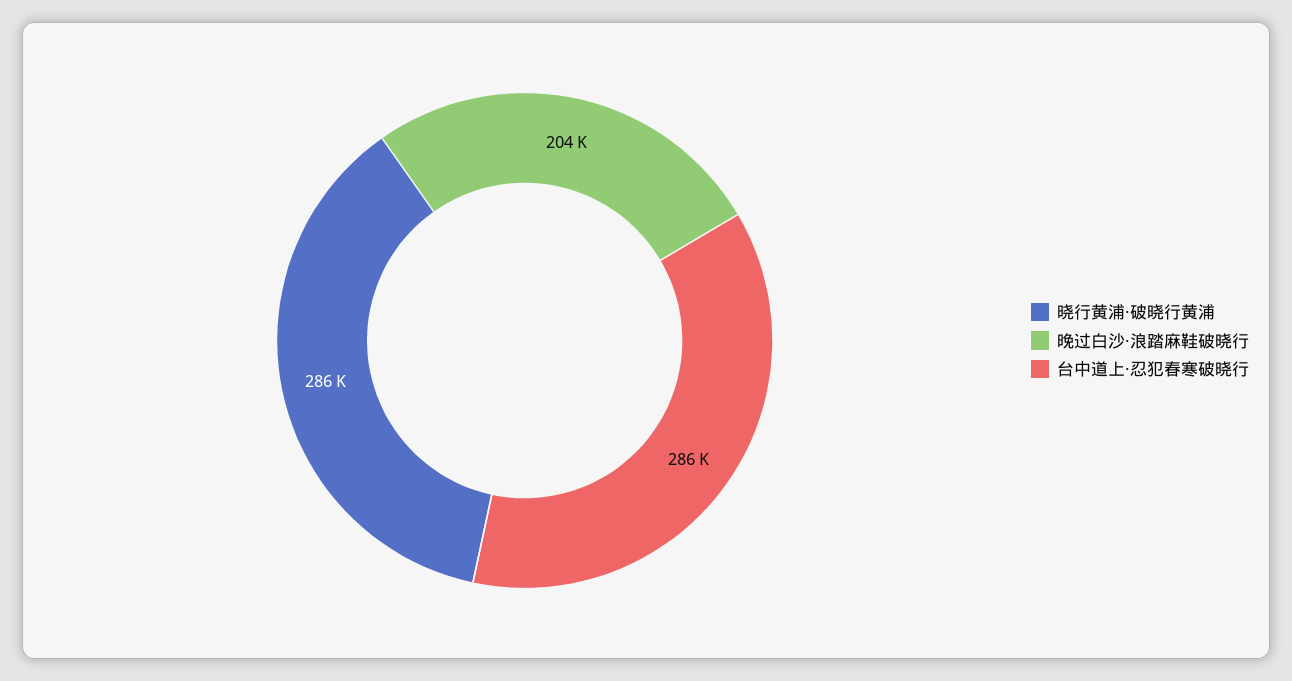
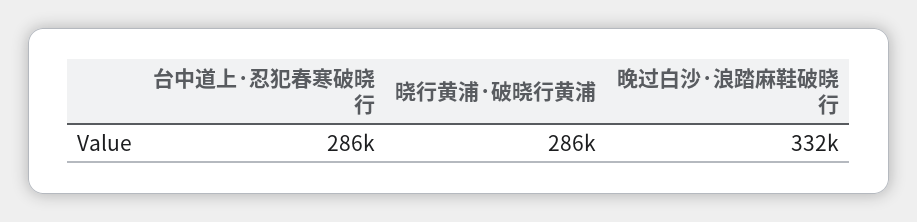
晚过白沙·浪踏麻鞋破晓行: 204000 -> 332000

